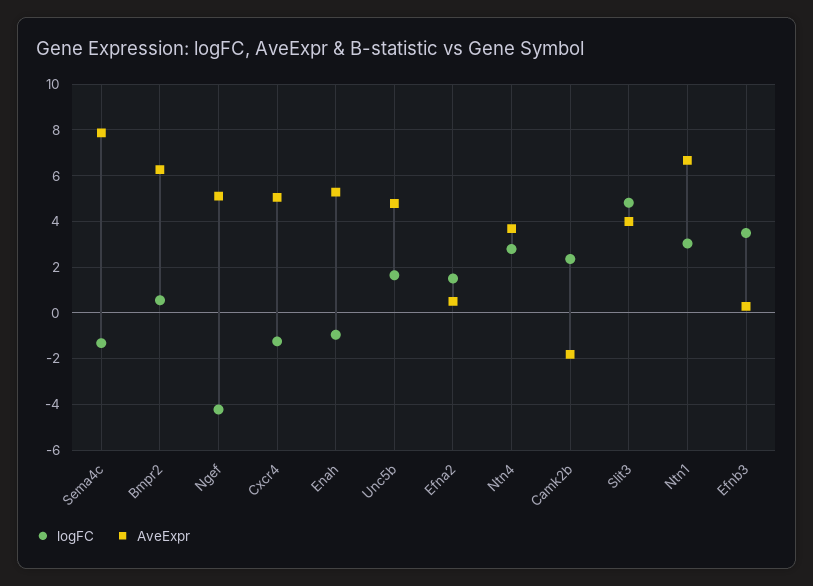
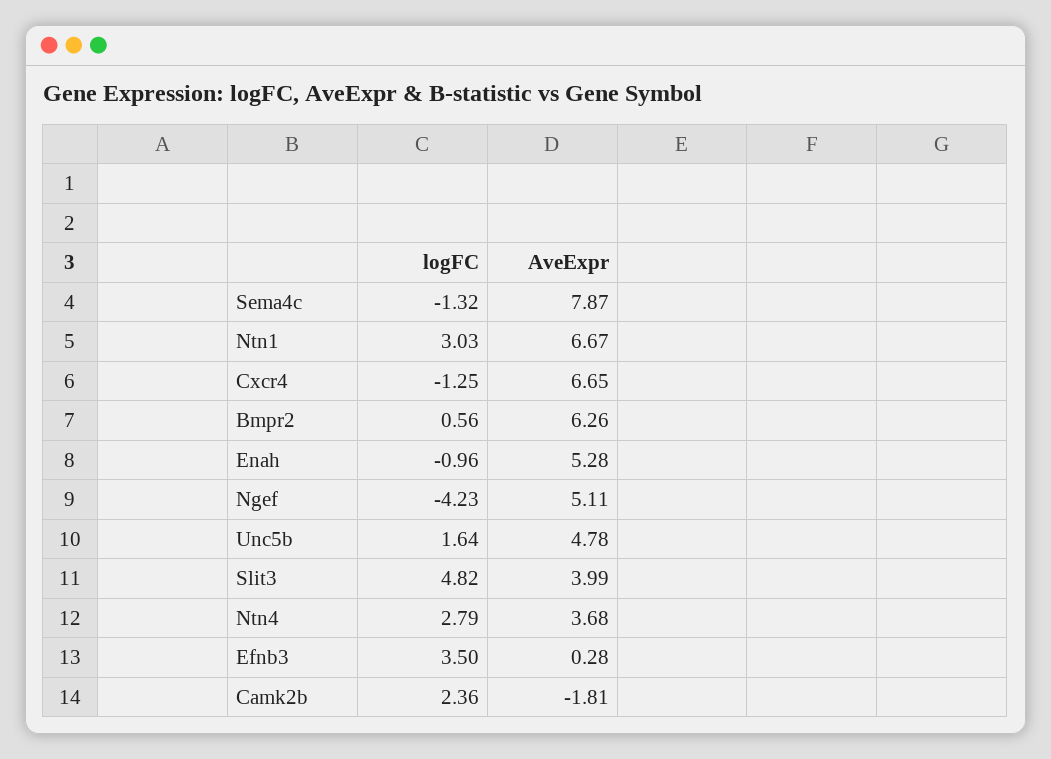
AveExpr, Cxcr4: 5 -> 6.65
logFC, Efna2: 1.5 -> none
AveExpr, Efna2: 0.5 -> none

